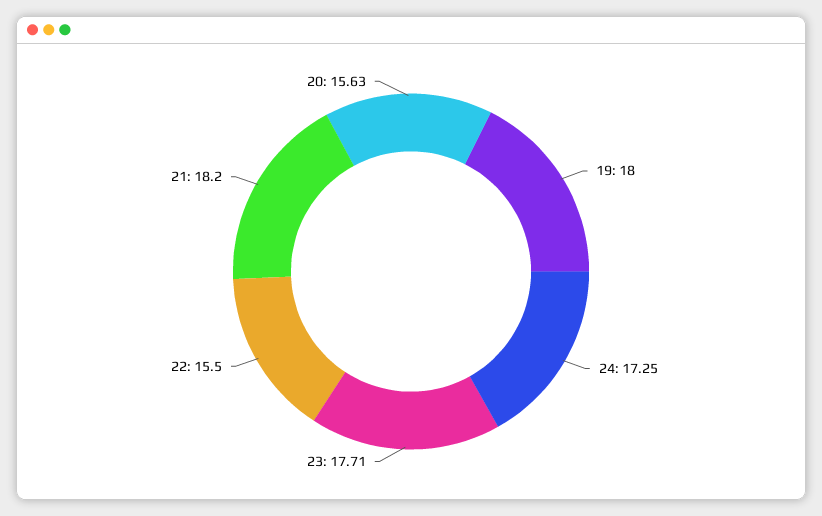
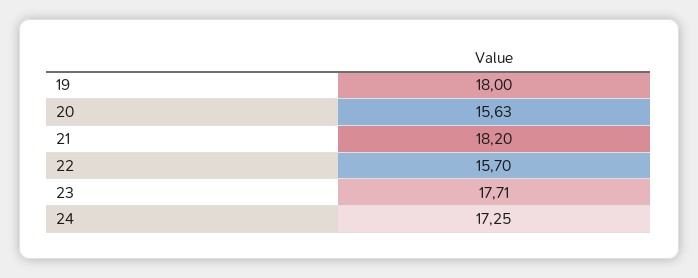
22: 15.5 -> 15.7

